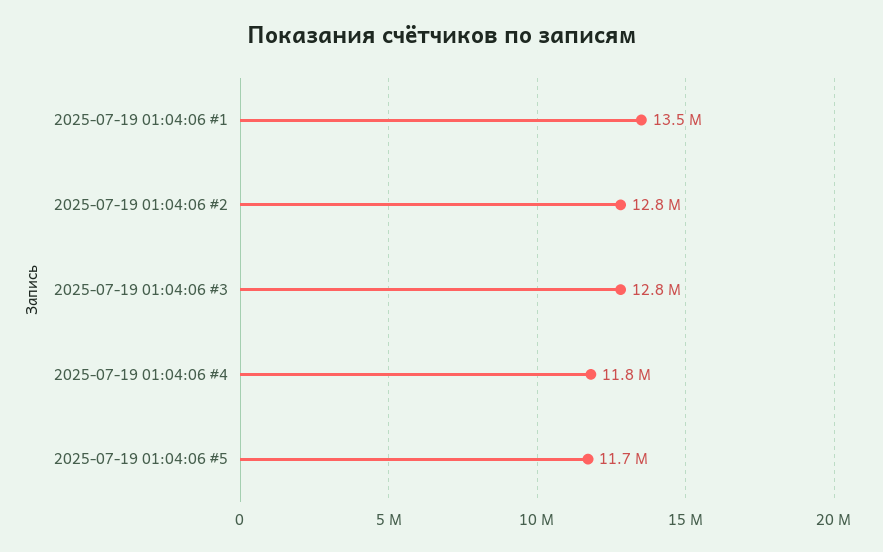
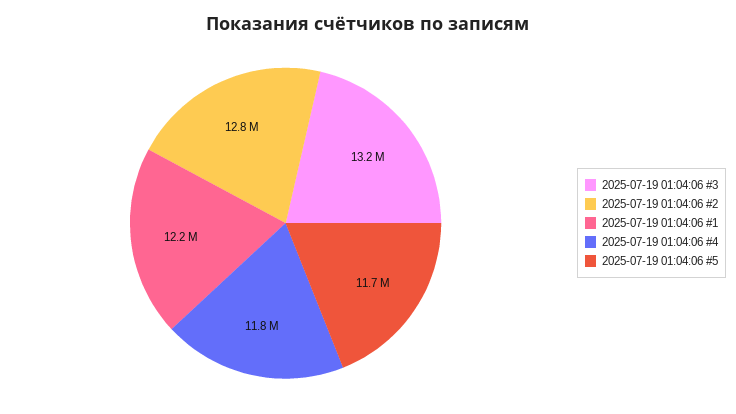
2025-07-19 01:04:06 #1: 13500000 -> 12200000
2025-07-19 01:04:06 #3: 12800000 -> 13200000

